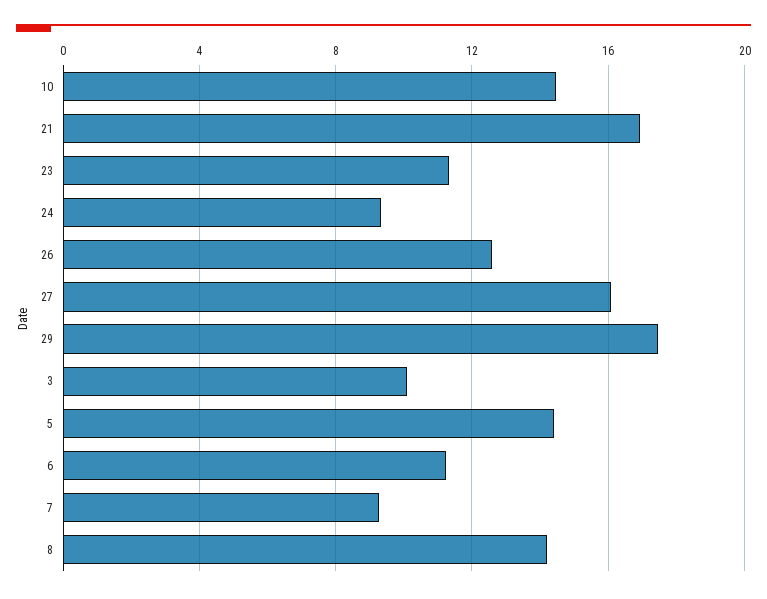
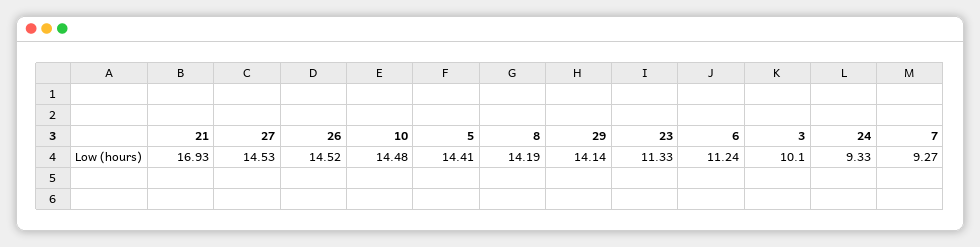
26: 12.5 -> 14.52
27: 16 -> 14.53
29: 17.5 -> 14.14

